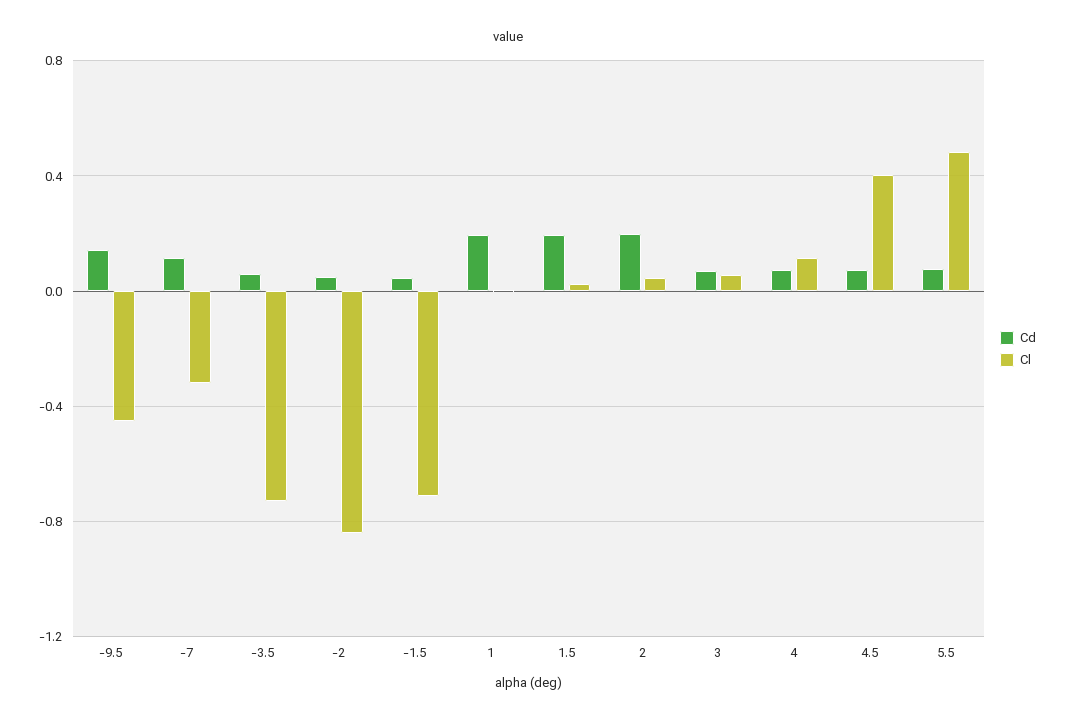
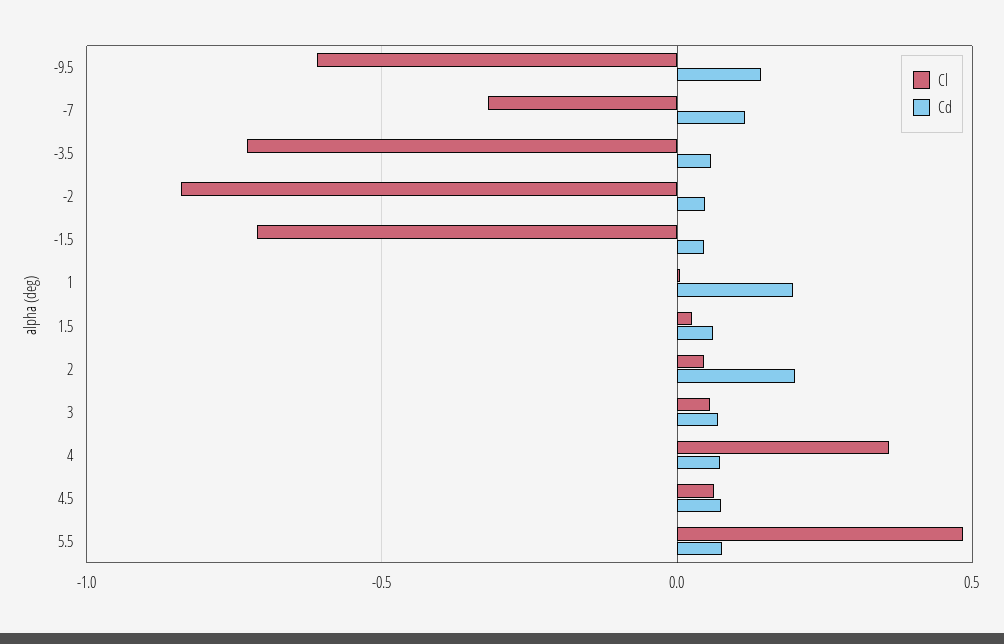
Cl, -9.5: -0.45 -> -0.6
Cd, 1.5: 0.2 -> 0.05
Cl, 4: 0.1 -> 0.35
Cl, 4.5: 0.4 -> 0.05

